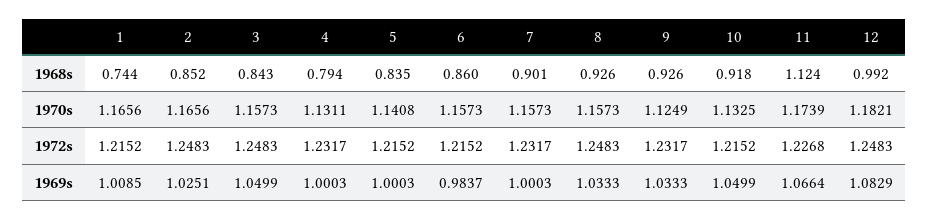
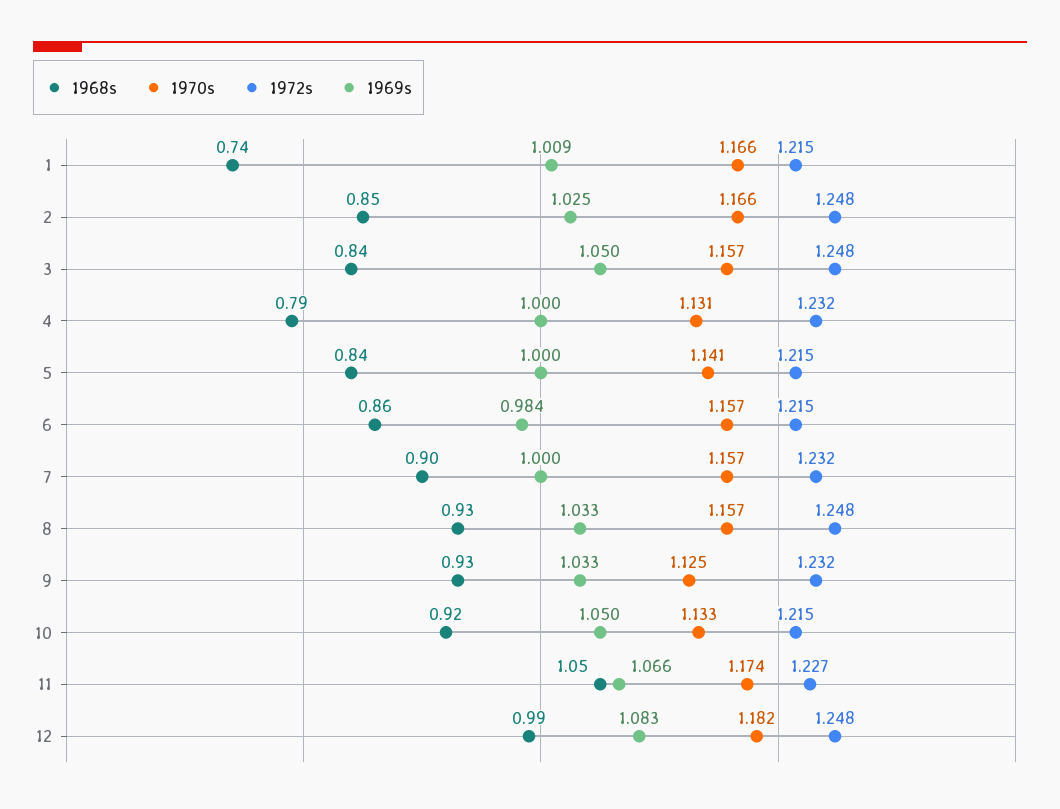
1968s, 11: 1.124 -> 1.05

